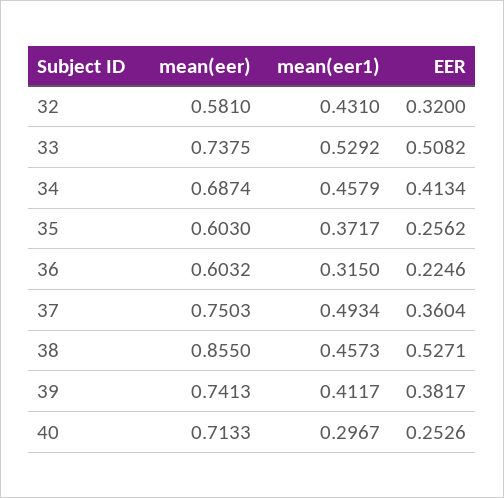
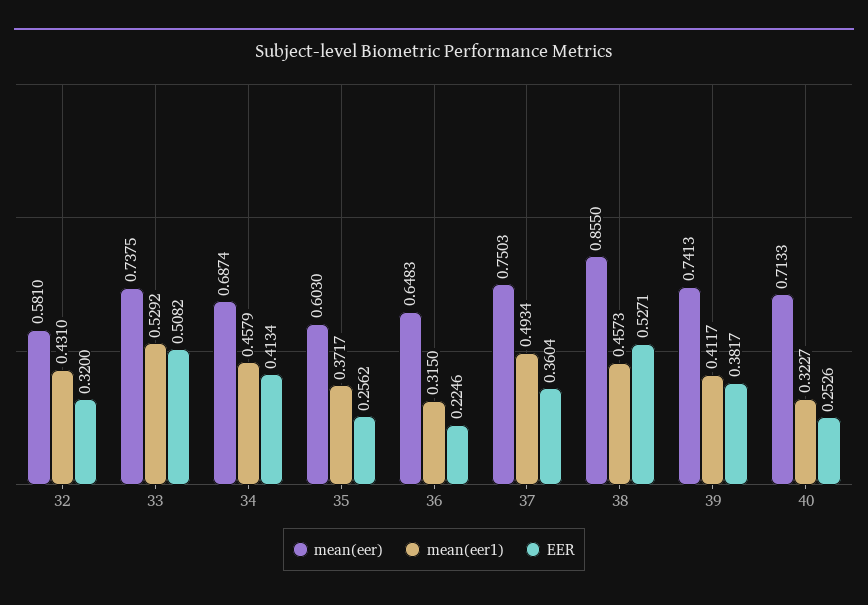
mean(eer), 36: 0.6032 -> 0.6483
mean(eer1), 40: 0.2967 -> 0.3227

